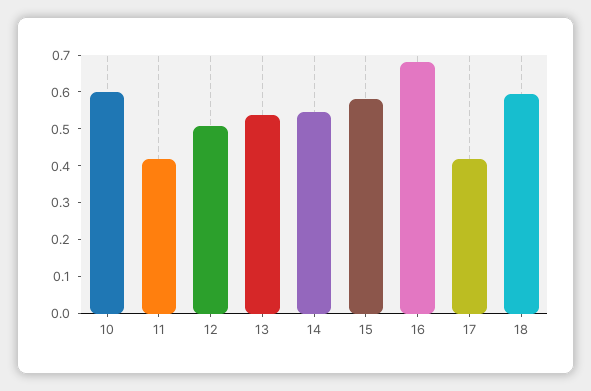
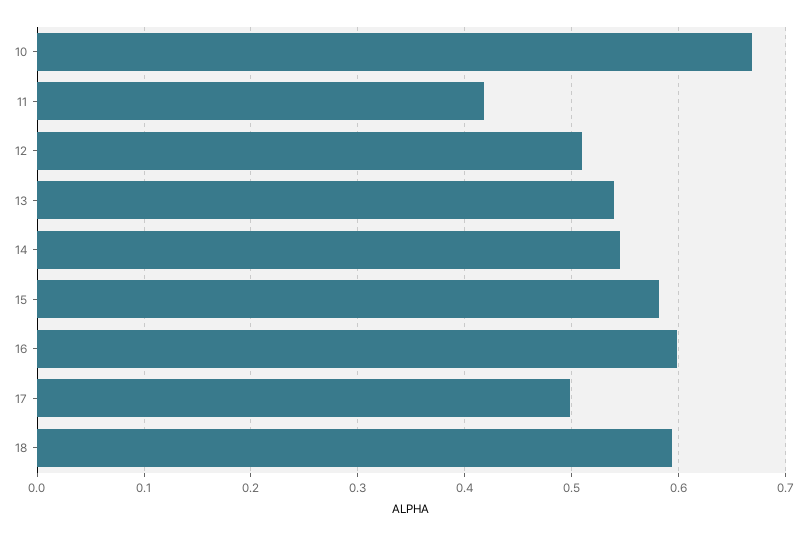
10: 0.6 -> 0.67
16: 0.675 -> 0.6
17: 0.425 -> 0.5

